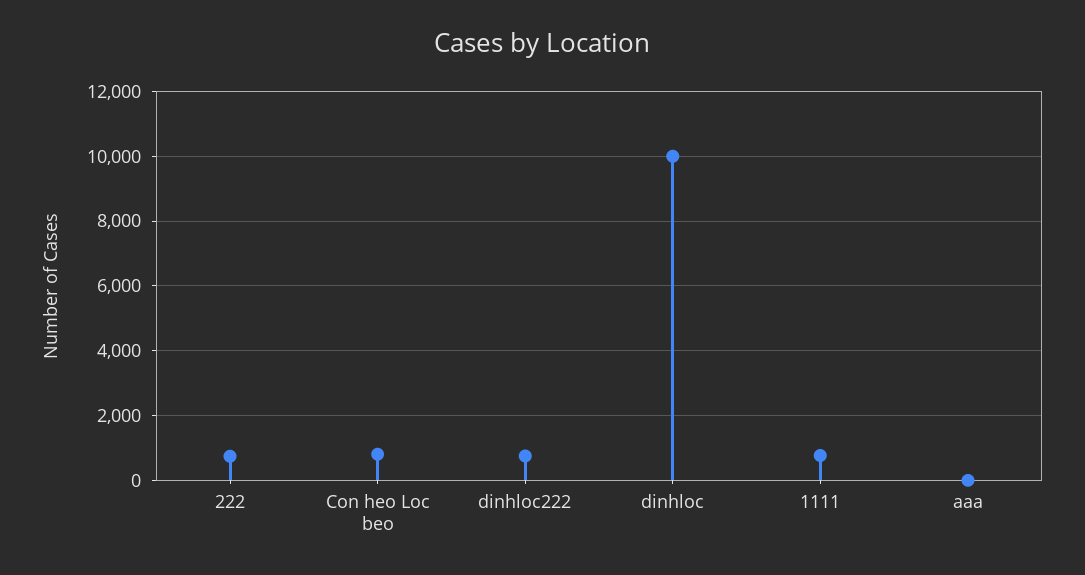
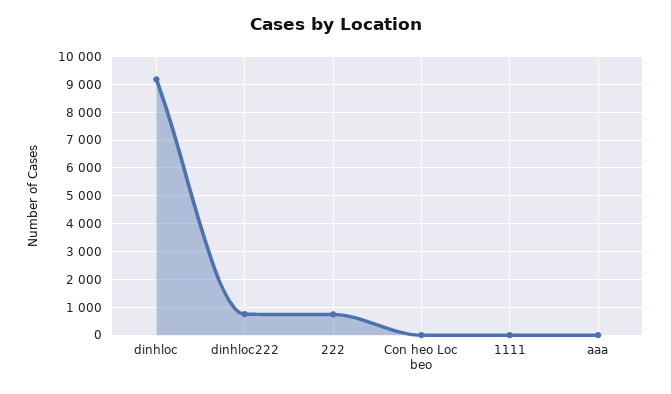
Con heo Loc beo: 800 -> 0
dinhloc: 10000 -> 9250
1111: 800 -> 0

